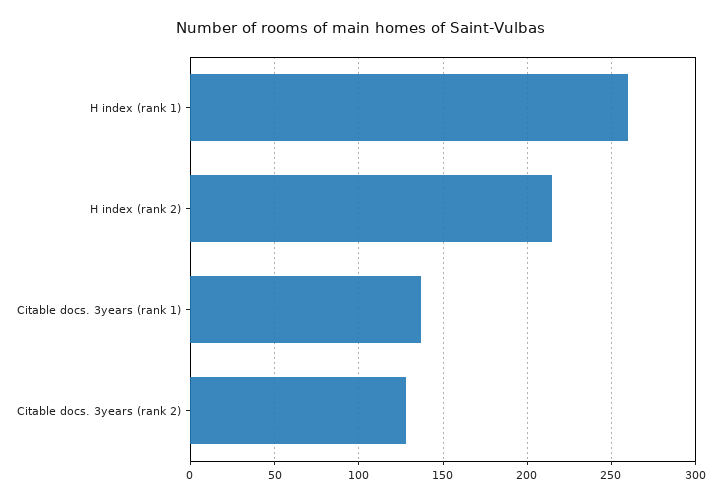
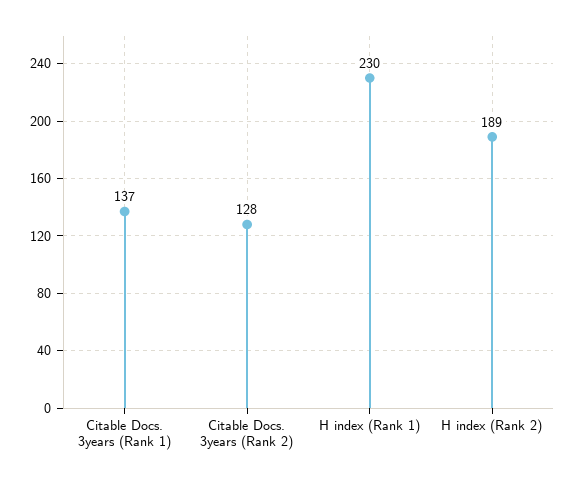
H index (rank 1): 260 -> 230
H index (rank 2): 215 -> 189

